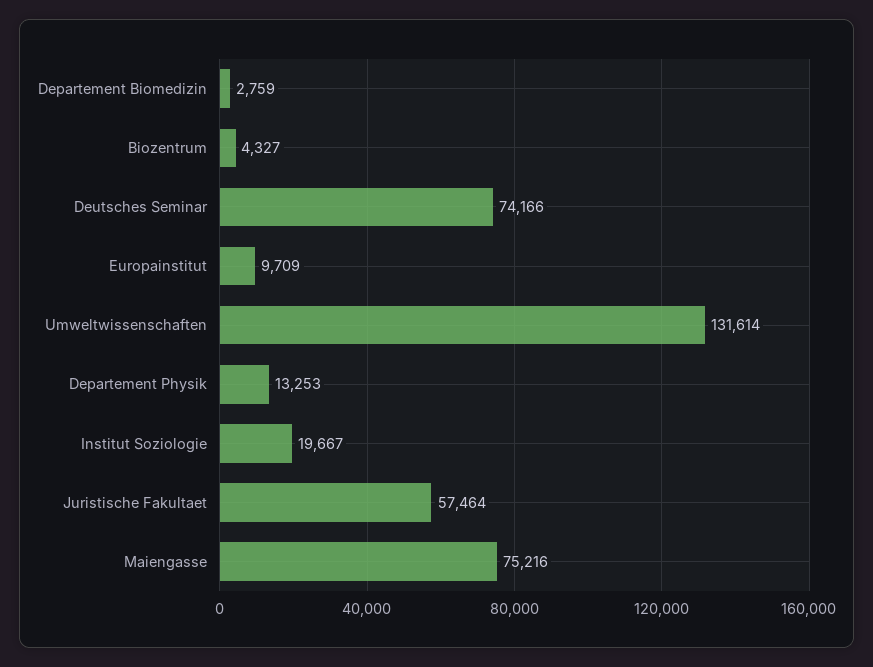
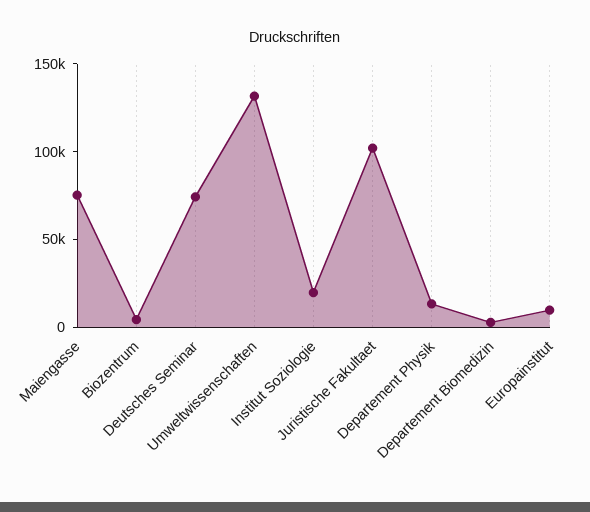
Juristische Fakultaet: 57464 -> 100000

